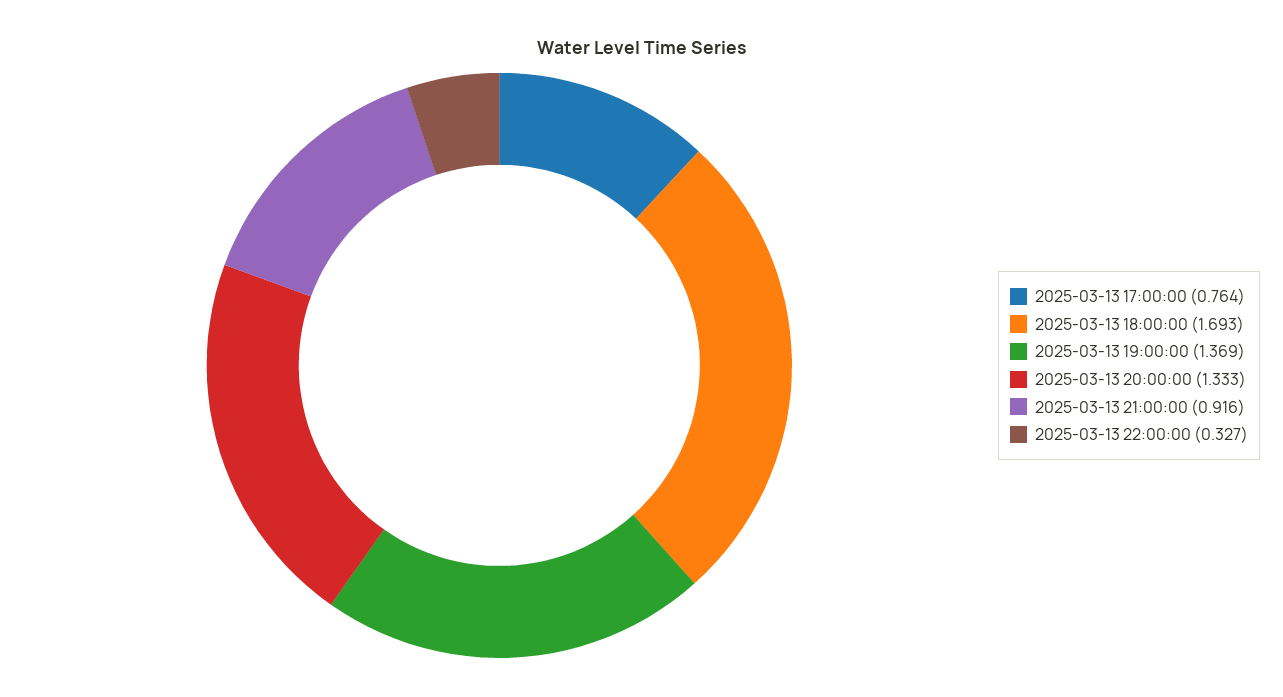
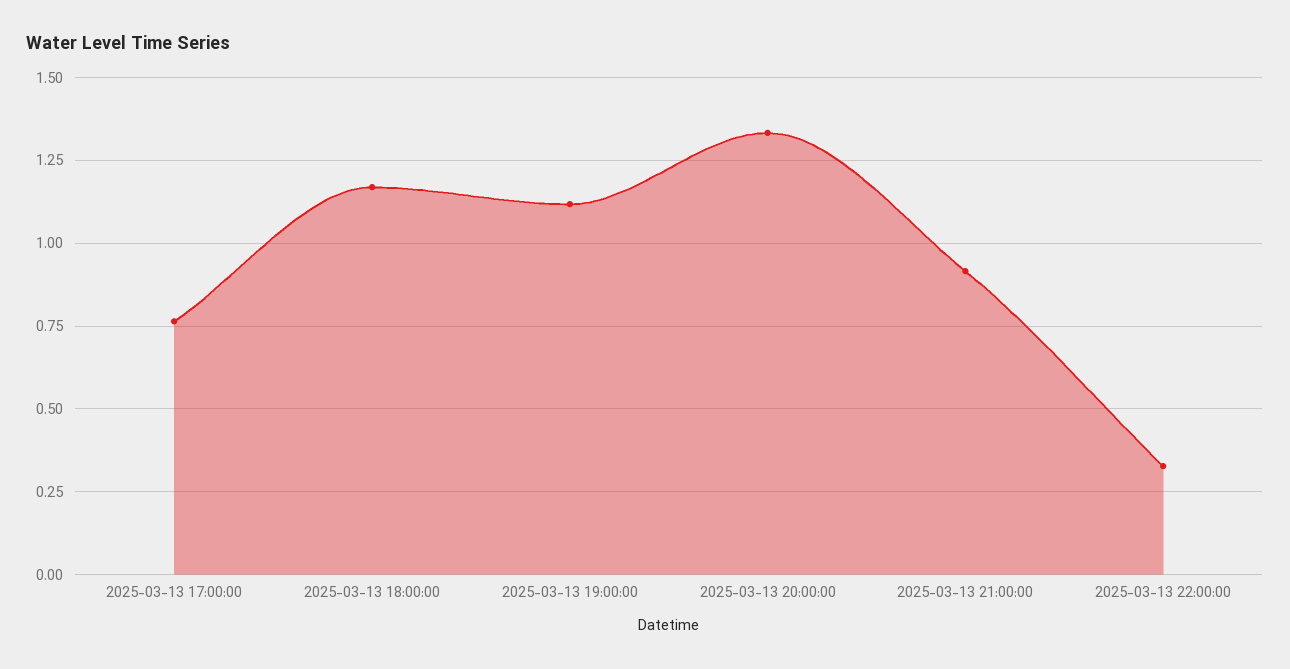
2025-03-13 18:00:00: 1.693 -> 1.175
2025-03-13 19:00:00: 1.369 -> 1.125

